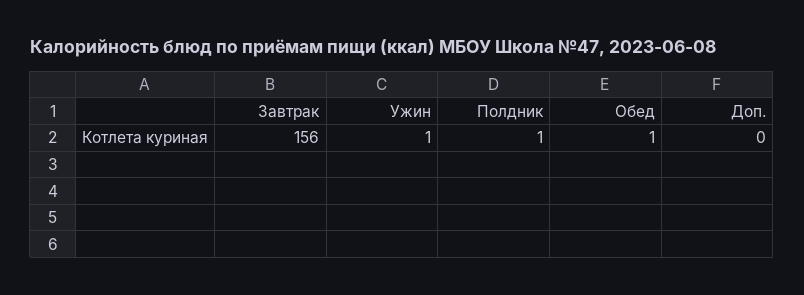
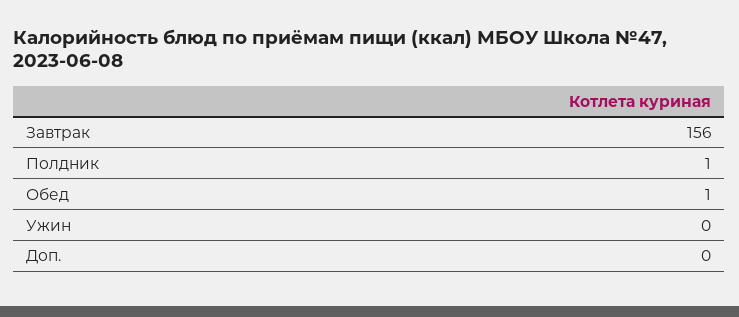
Ужин: 1 -> 0

